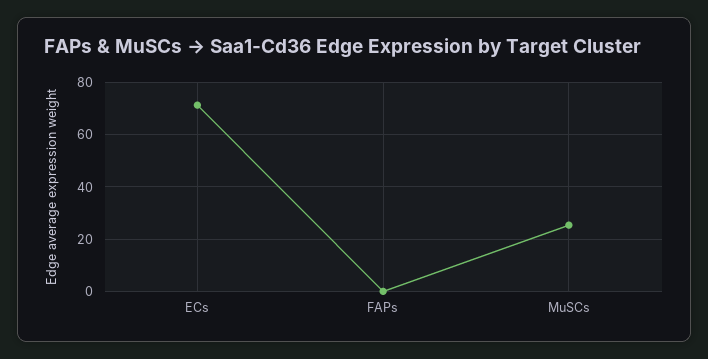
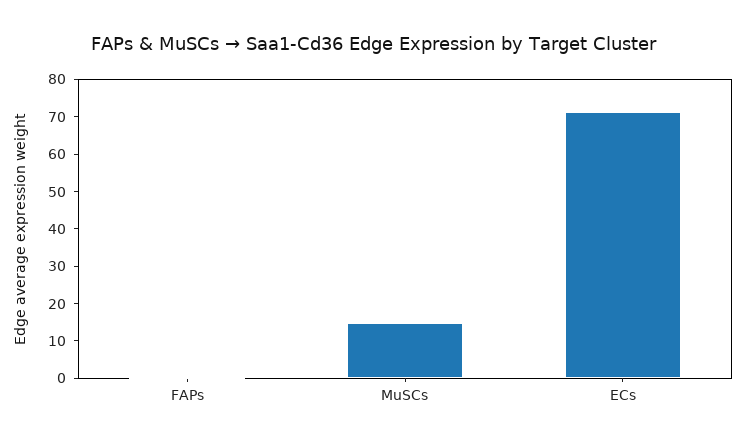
MuSCs: 25 -> 15

